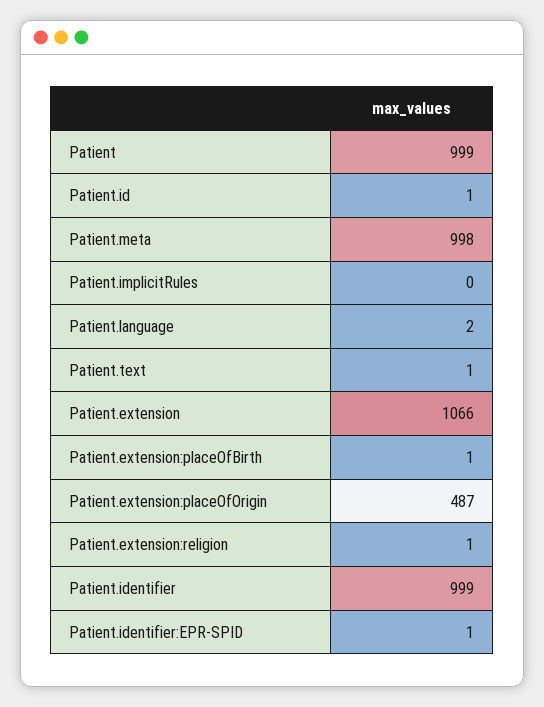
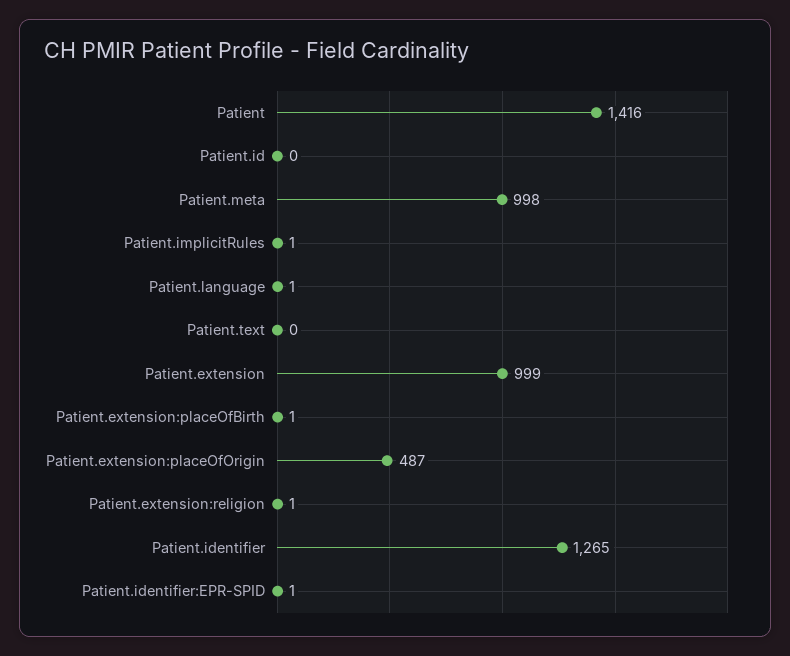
Patient: 999 -> 1416
Patient.id: 1 -> 0
Patient.implicitRules: 0 -> 1
Patient.language: 2 -> 1
Patient.text: 1 -> 0
Patient.extension: 1066 -> 999
Patient.identifier: 999 -> 1265

